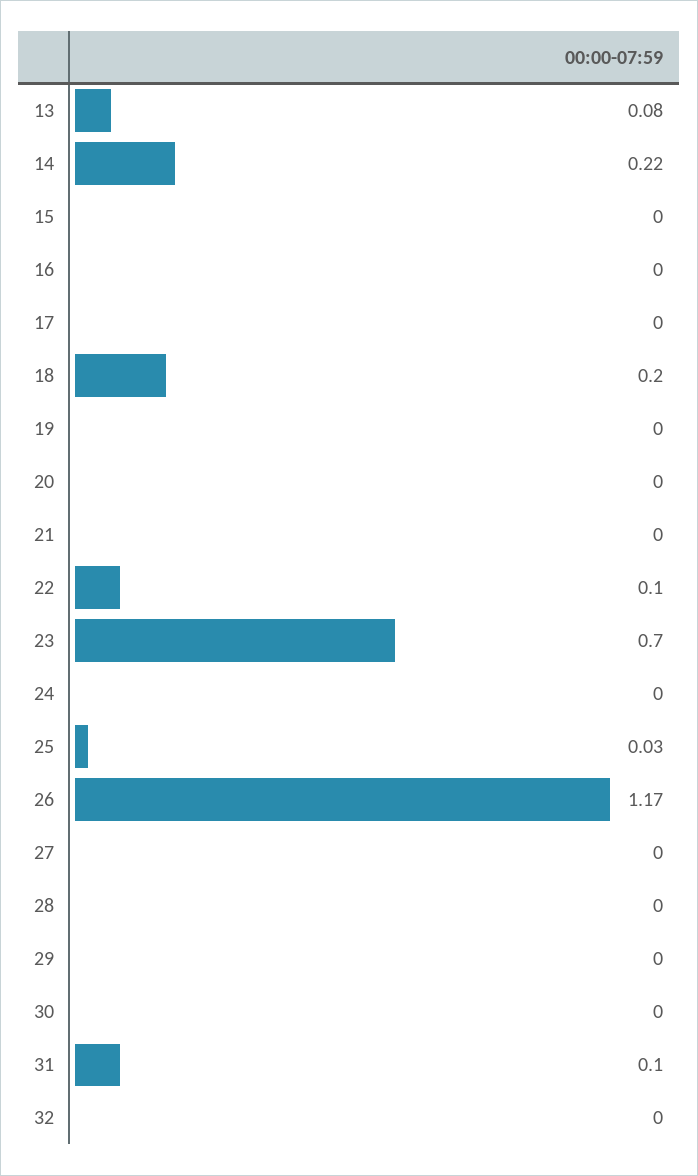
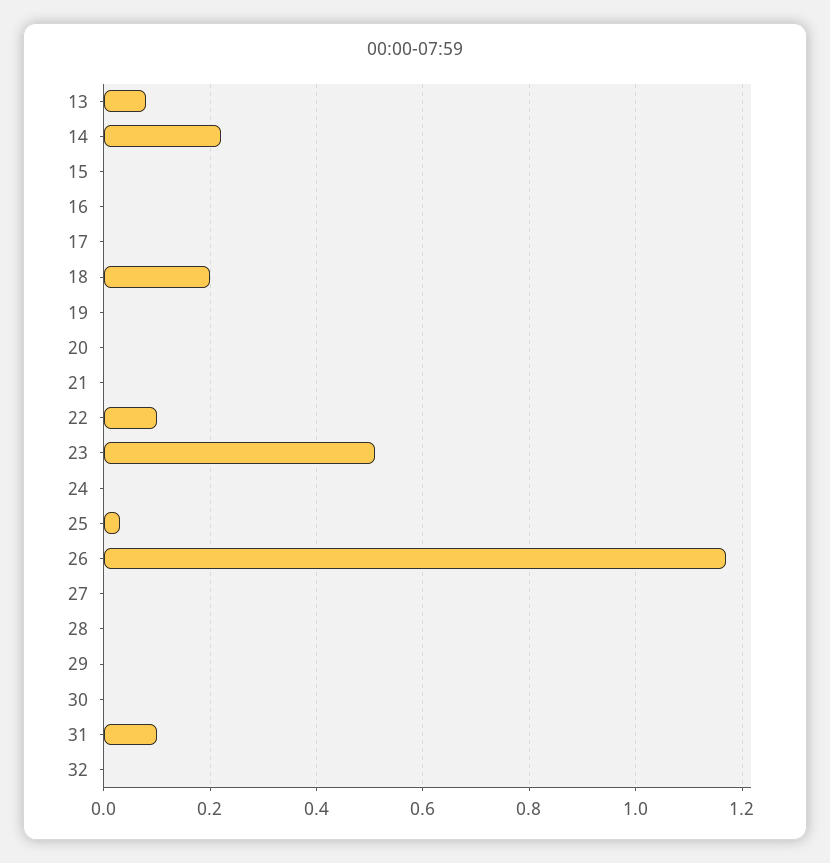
23: 0.7 -> 0.5

